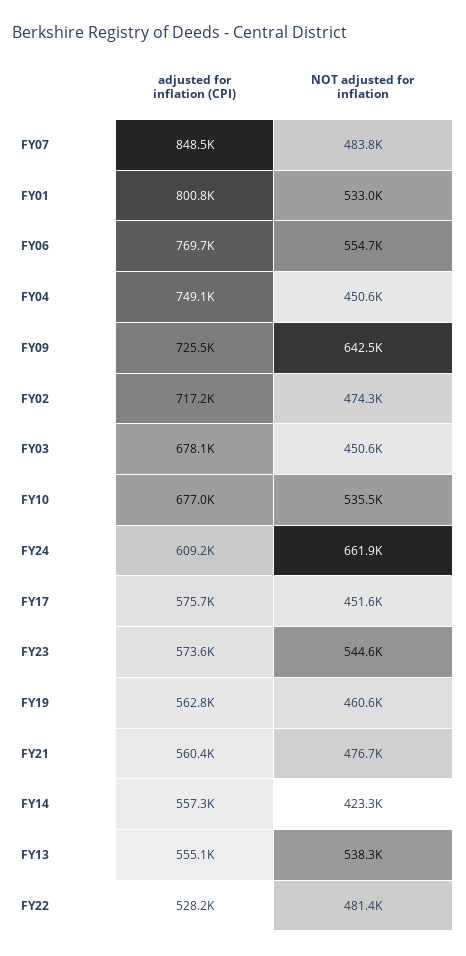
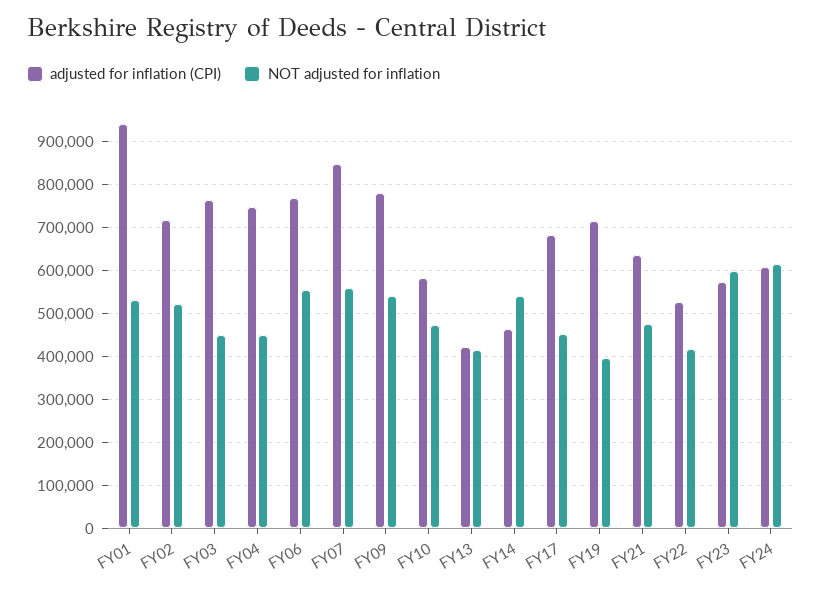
NOT adjusted for inflation, FY07: 483800 -> 560000
adjusted for inflation (CPI), FY01: 800800 -> 940000
adjusted for inflation (CPI), FY09: 725500 -> 780000
NOT adjusted for inflation, FY09: 642500 -> 540000
NOT adjusted for inflation, FY02: 474300 -> 520000
adjusted for inflation (CPI), FY03: 678100 -> 760000
adjusted for inflation (CPI), FY10: 677000 -> 580000
NOT adjusted for inflation, FY10: 535500 -> 480000
NOT adjusted for inflation, FY24: 661900 -> 620000
adjusted for inflation (CPI), FY17: 575700 -> 680000
NOT adjusted for inflation, FY23: 544600 -> 600000
adjusted for inflation (CPI), FY19: 562800 -> 720000
NOT adjusted for inflation, FY19: 460600 -> 400000
adjusted for inflation (CPI), FY21: 560400 -> 640000
adjusted for inflation (CPI), FY14: 557300 -> 460000
NOT adjusted for inflation, FY14: 423300 -> 540000
adjusted for inflation (CPI), FY13: 555100 -> 420000
NOT adjusted for inflation, FY13: 538300 -> 420000
NOT adjusted for inflation, FY22: 481400 -> 420000

